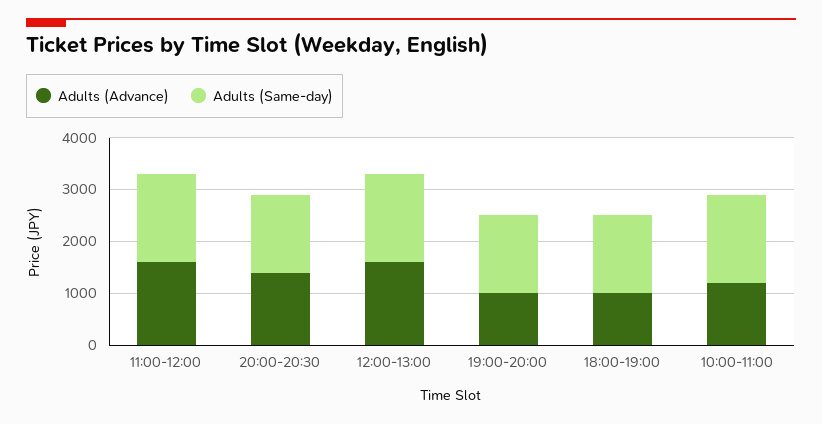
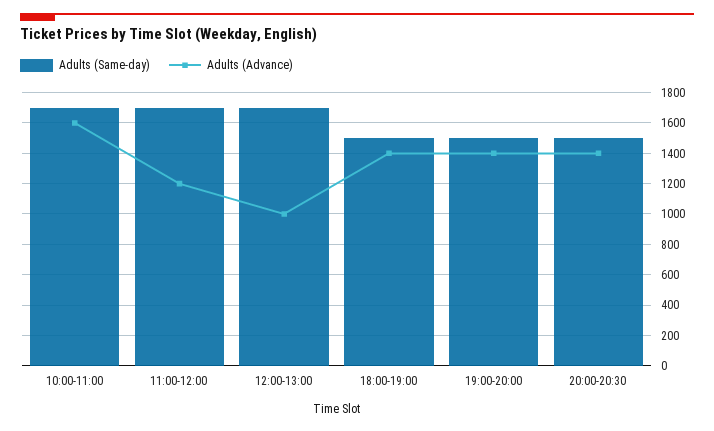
Adults (Advance), 11:00-12:00: 1600 -> 1200
Adults (Advance), 12:00-13:00: 1600 -> 1000
Adults (Advance), 19:00-20:00: 1000 -> 1400
Adults (Advance), 18:00-19:00: 1000 -> 1400
Adults (Advance), 10:00-11:00: 1200 -> 1600

